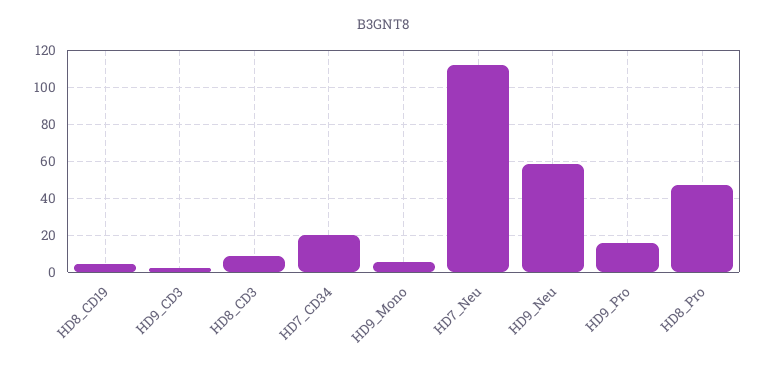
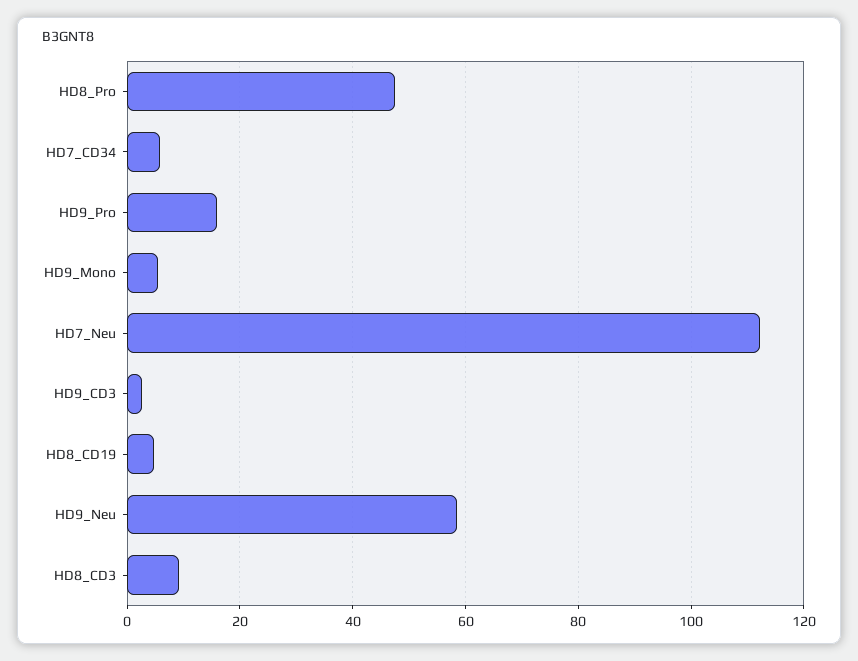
HD7_CD34: 20 -> 6

